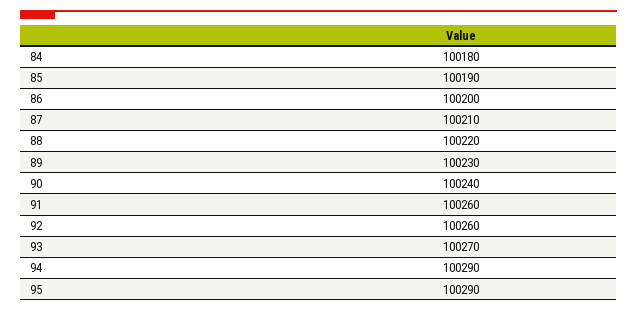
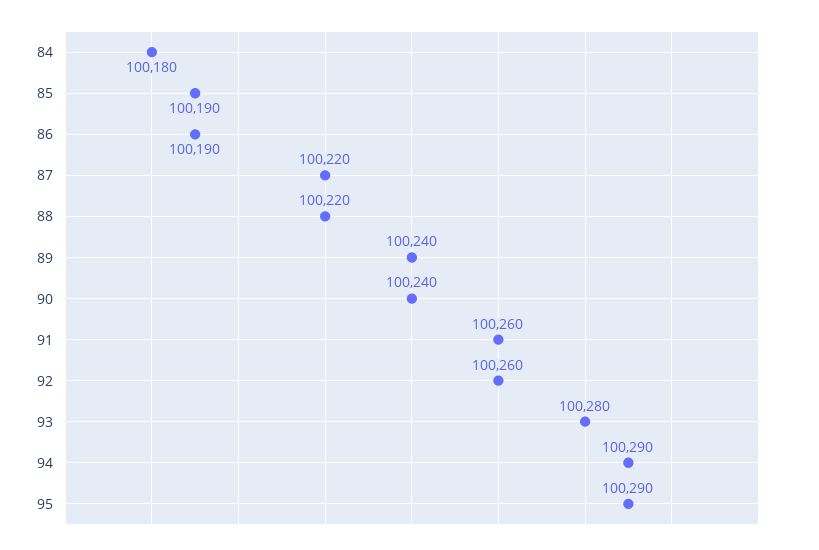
86: 100200 -> 100190
87: 100210 -> 100220
89: 100230 -> 100240
93: 100270 -> 100280

